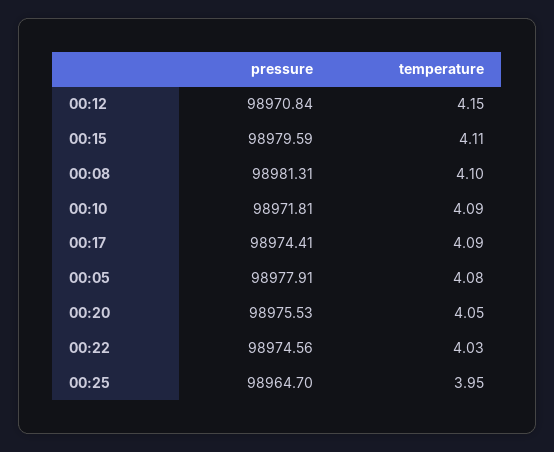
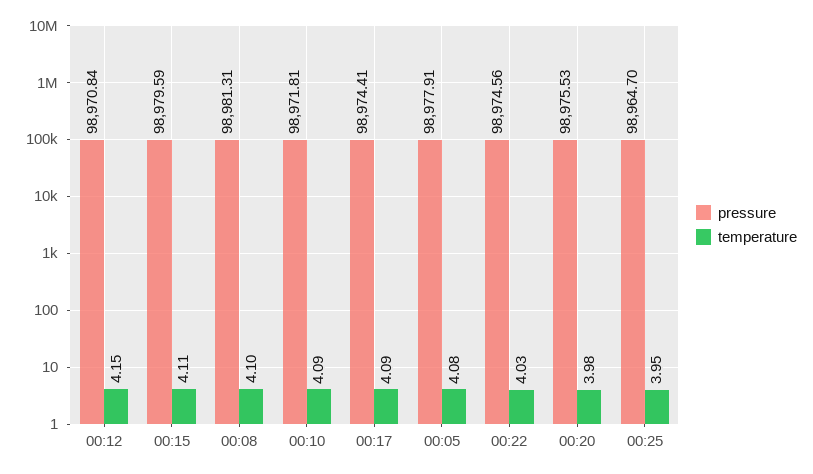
temperature, 00:20: 4.05 -> 3.98

